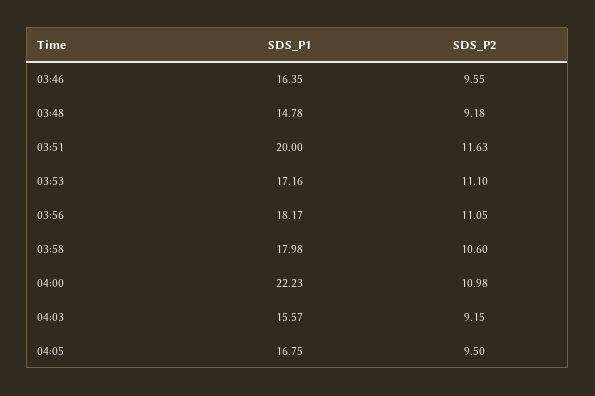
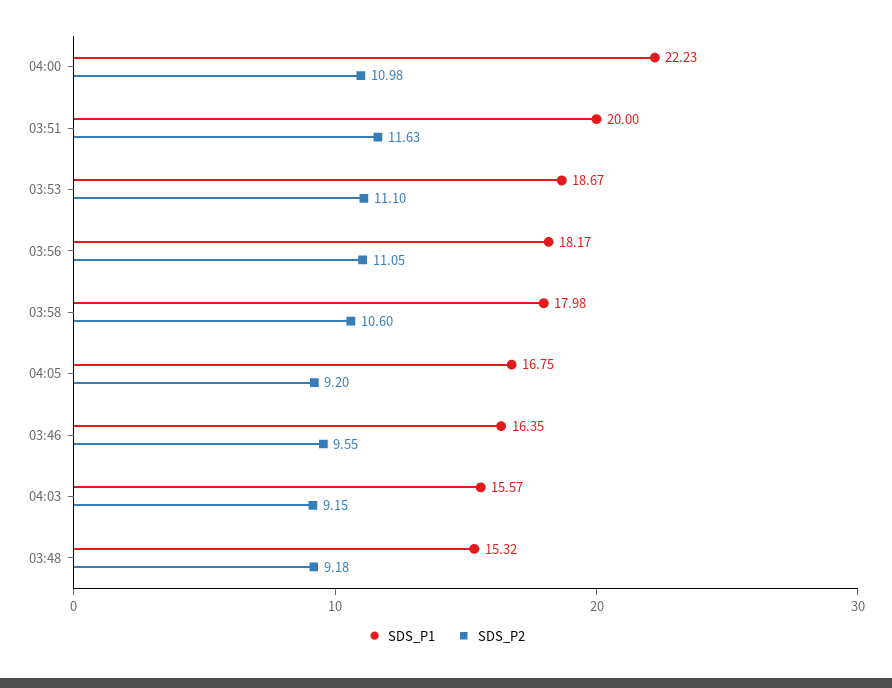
SDS_P1, 03:48: 14.78 -> 15.32
SDS_P1, 03:53: 17.16 -> 18.67
SDS_P2, 04:05: 9.5 -> 9.2

